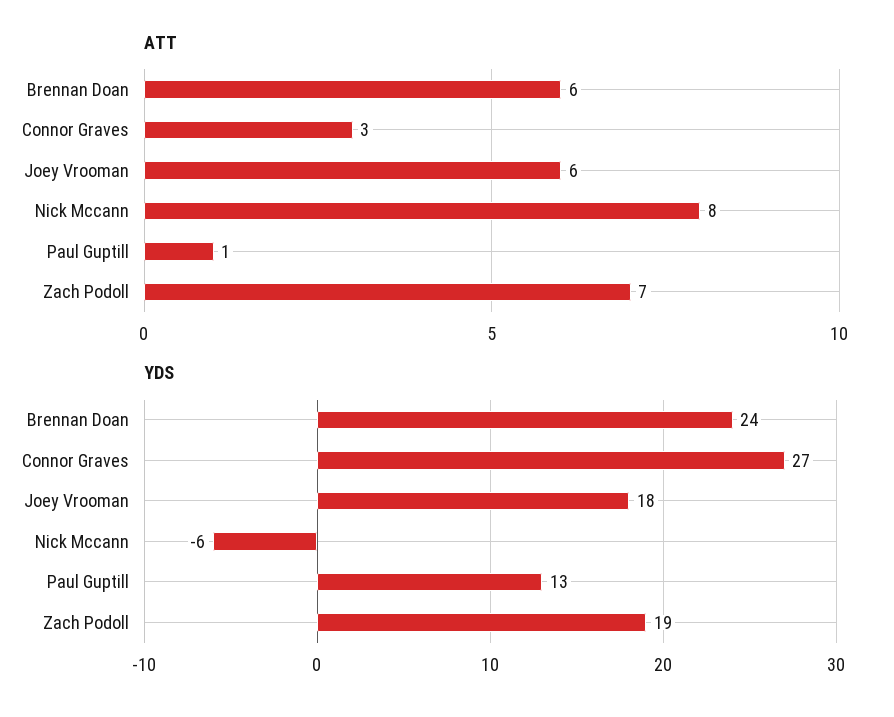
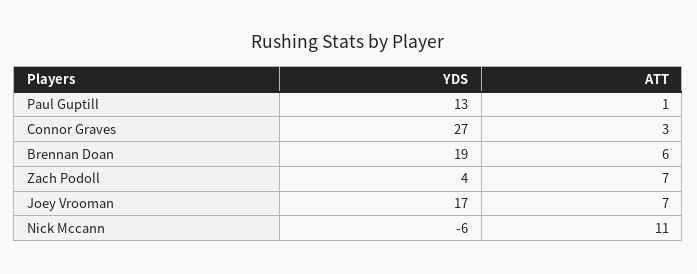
ATT, Joey Vrooman: 6 -> 7
ATT, Nick Mccann: 8 -> 11
YDS, Brennan Doan: 24 -> 19
YDS, Joey Vrooman: 18 -> 17
YDS, Zach Podoll: 19 -> 4

